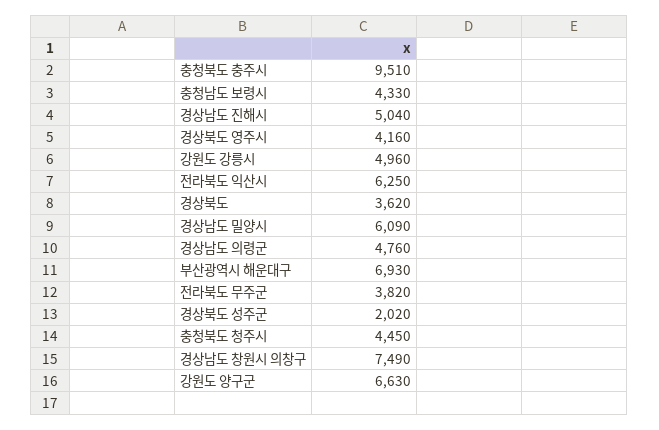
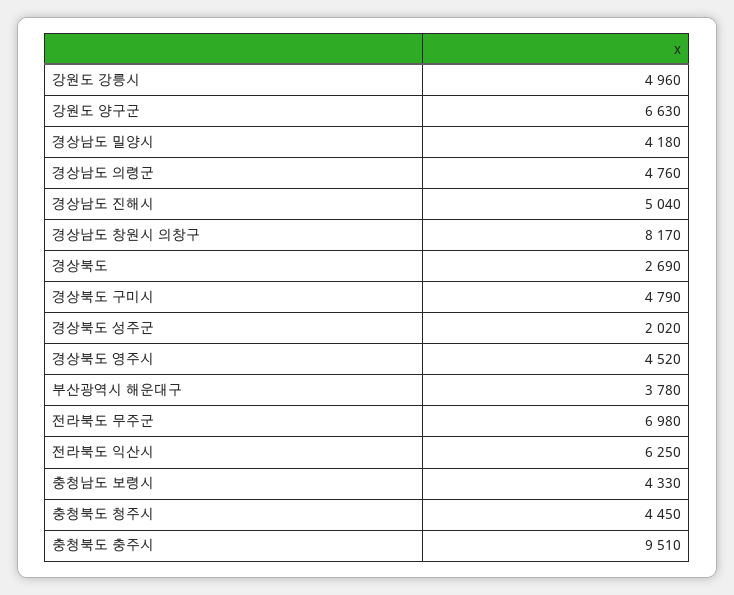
경상북도 영주시: 4160 -> 4520
경상북도: 3620 -> 2690
경상남도 밀양시: 6090 -> 4180
부산광역시 해운대구: 6930 -> 3780
전라북도 무주군: 3820 -> 6980
경상남도 창원시 의창구: 7490 -> 8170
경상북도 구미시: none -> 4790

